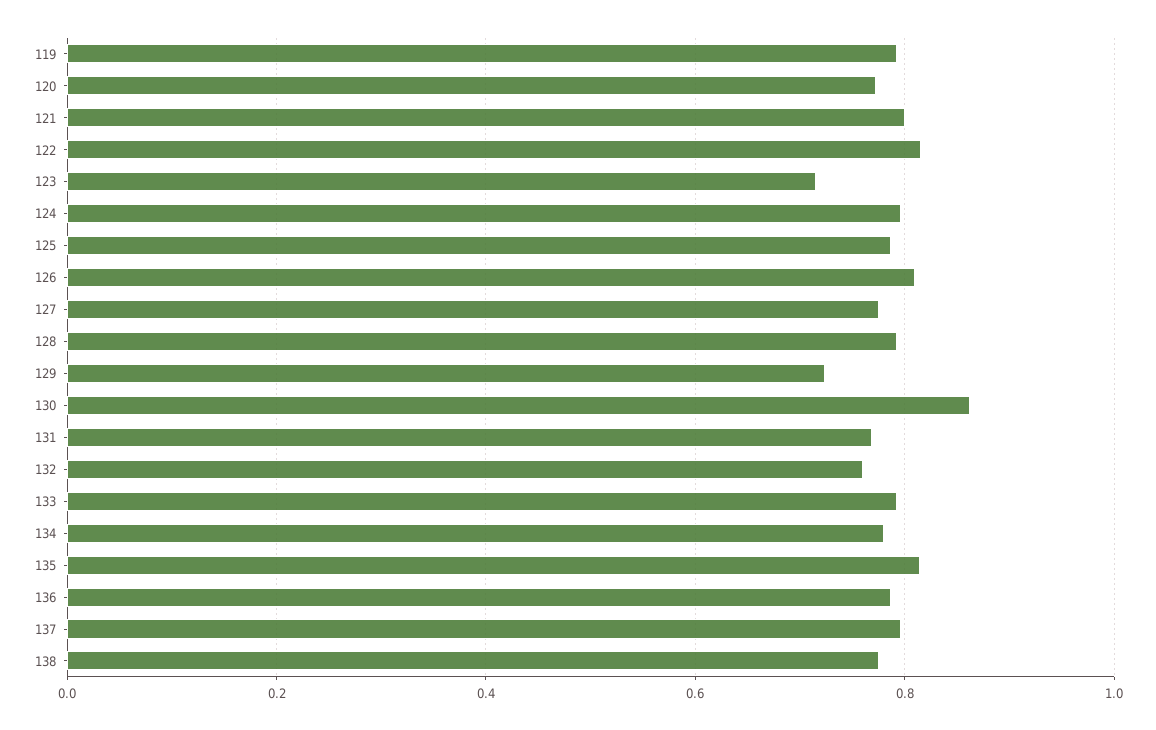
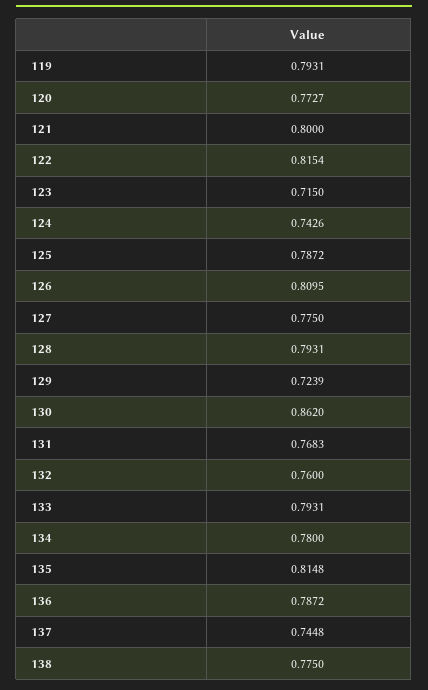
124: 0.8 -> 0.7426
137: 0.8 -> 0.7448

